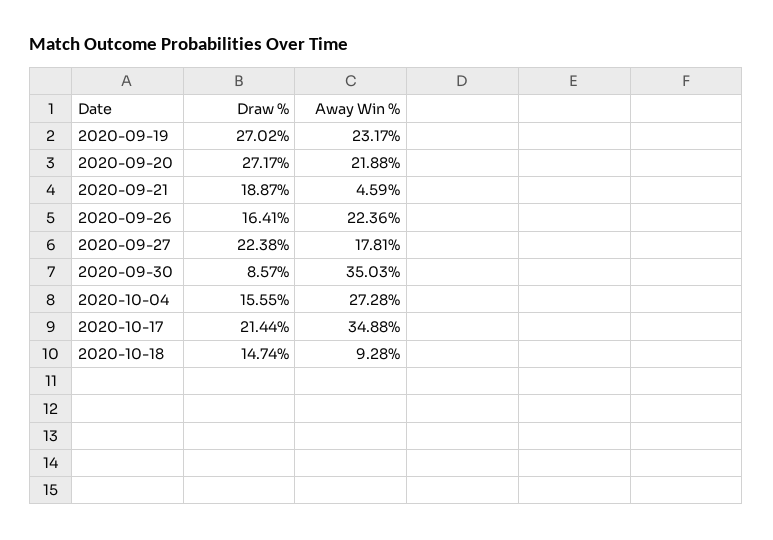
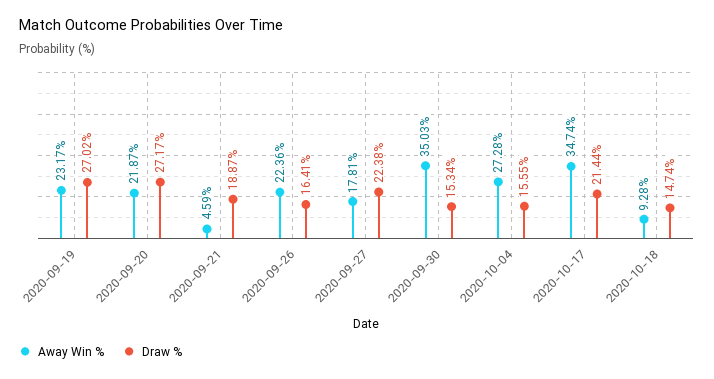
Away Win %, 2020-09-20: 21.88 -> 21.87
Draw %, 2020-09-30: 8.57 -> 15.34
Away Win %, 2020-10-17: 34.88 -> 34.74

